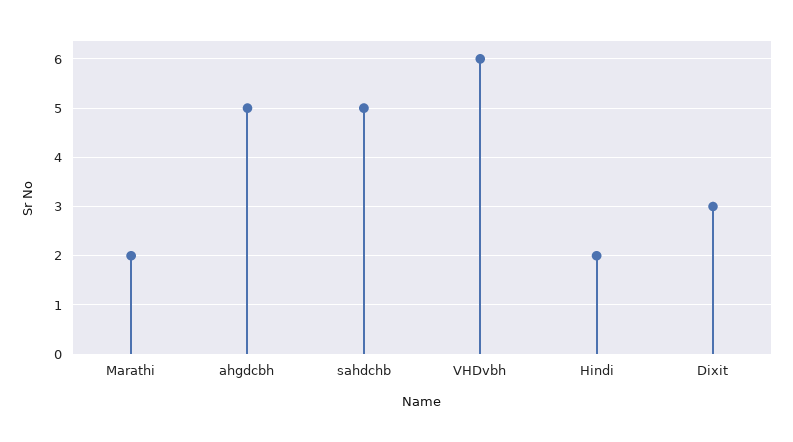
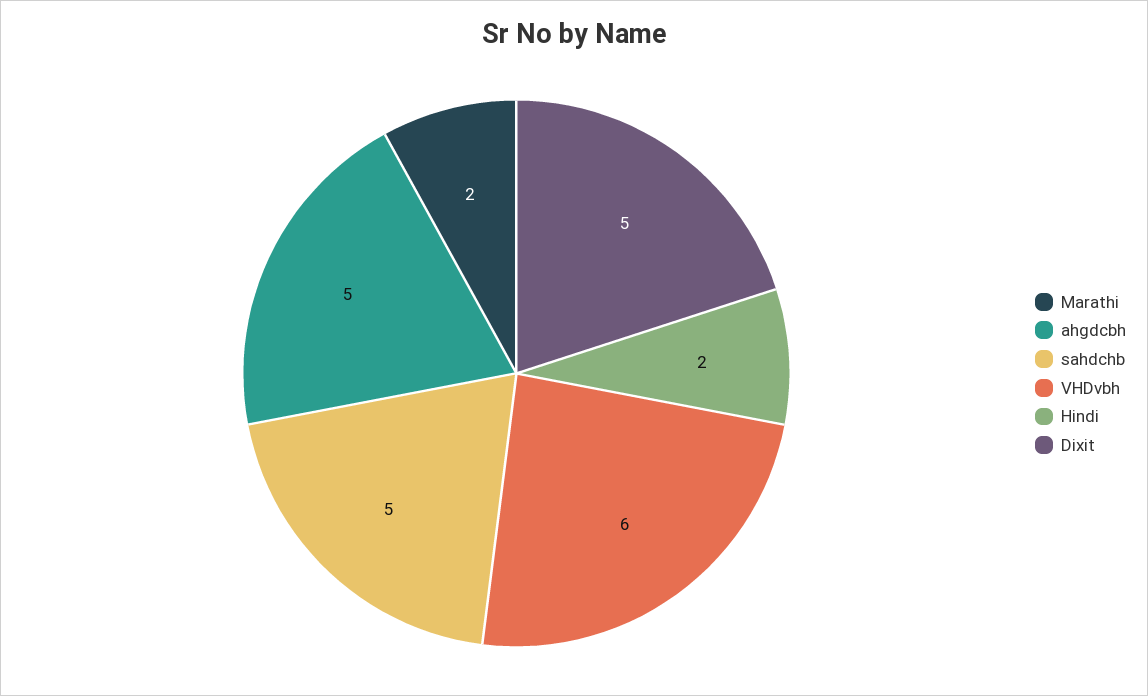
Dixit: 3 -> 5

